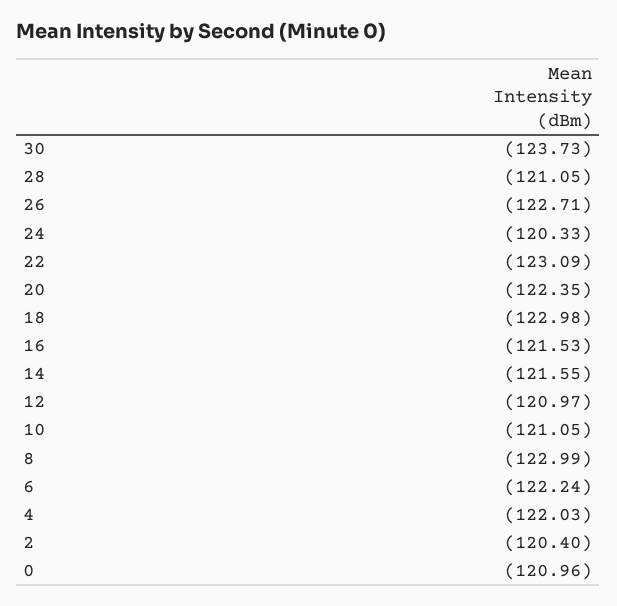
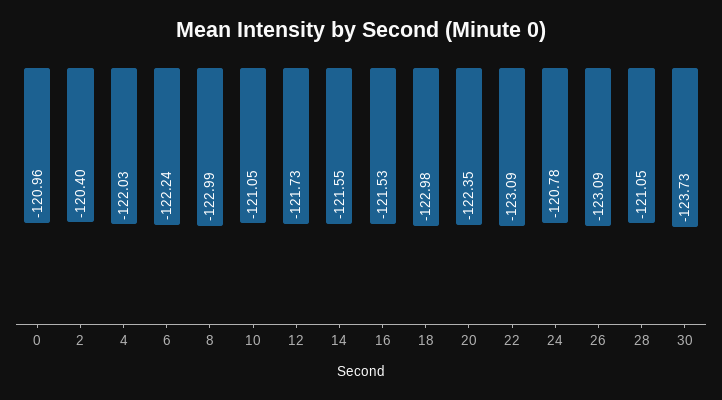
26: -122.71 -> -123.09
24: -120.33 -> -120.78
12: -120.97 -> -121.73

